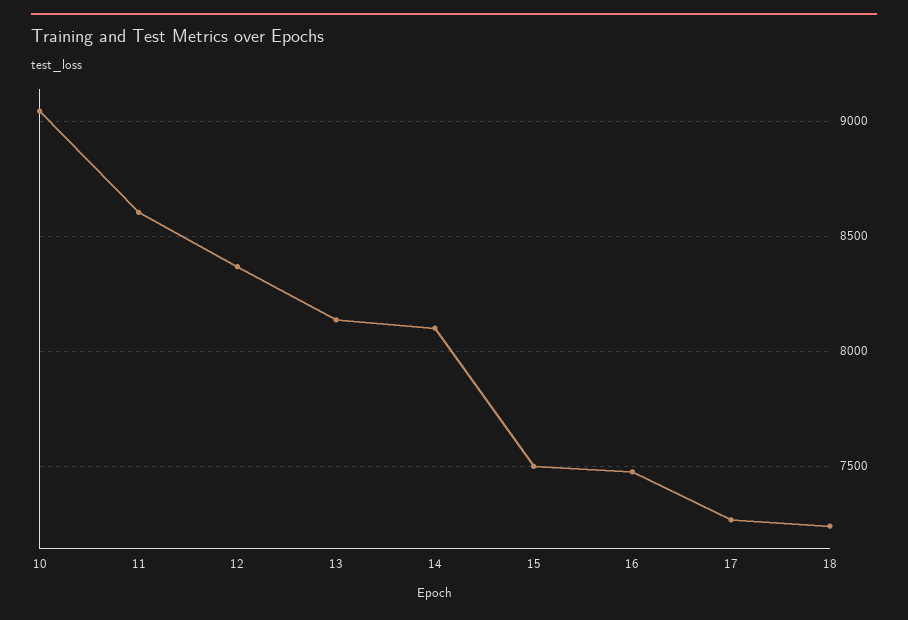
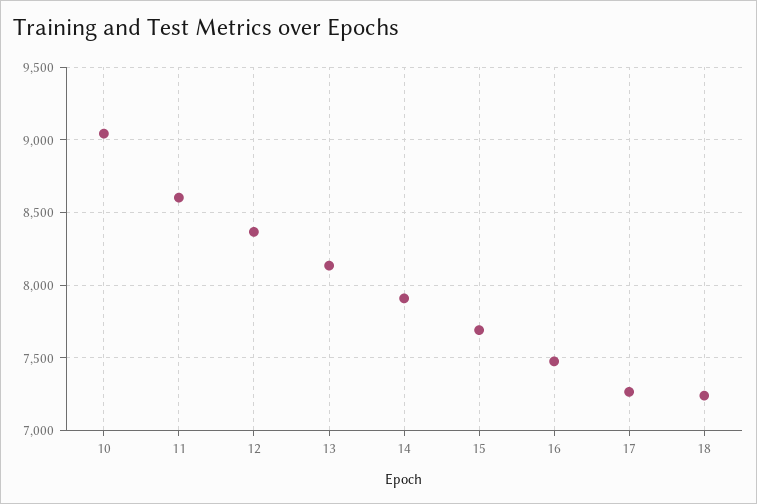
14: 8100 -> 7900
15: 7500 -> 7700

